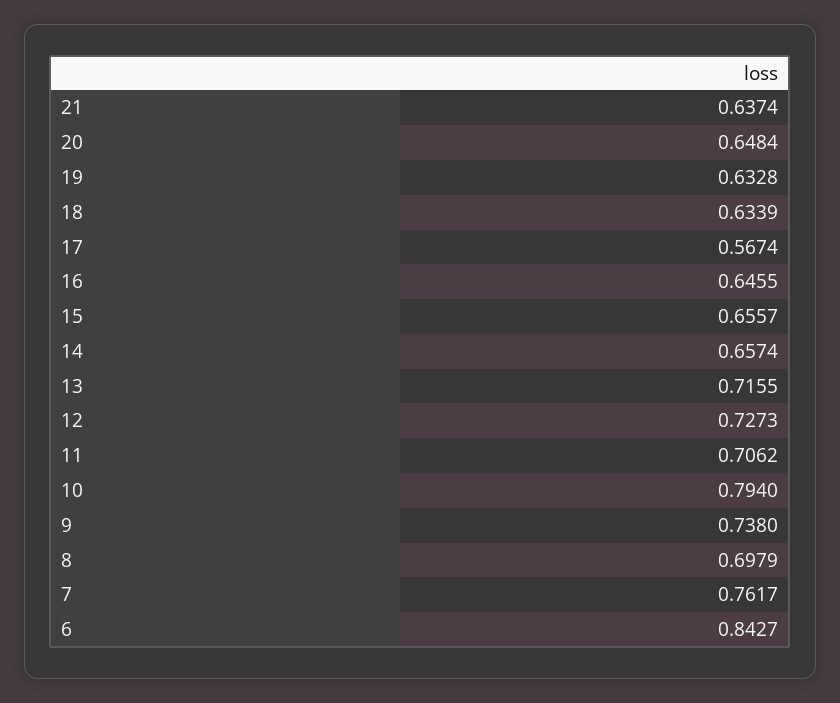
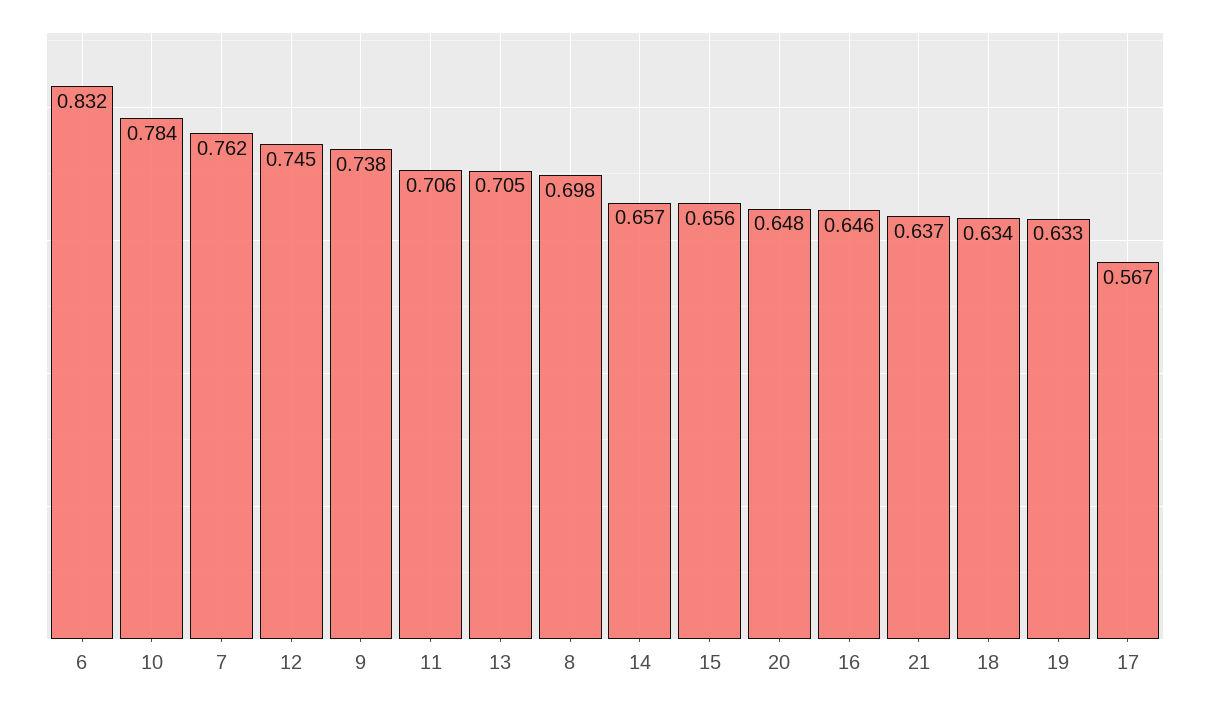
13: 0.7155 -> 0.705
12: 0.7273 -> 0.745
10: 0.794 -> 0.784
6: 0.8427 -> 0.832

